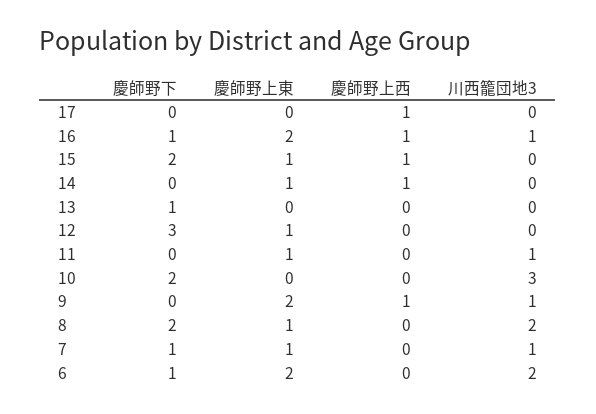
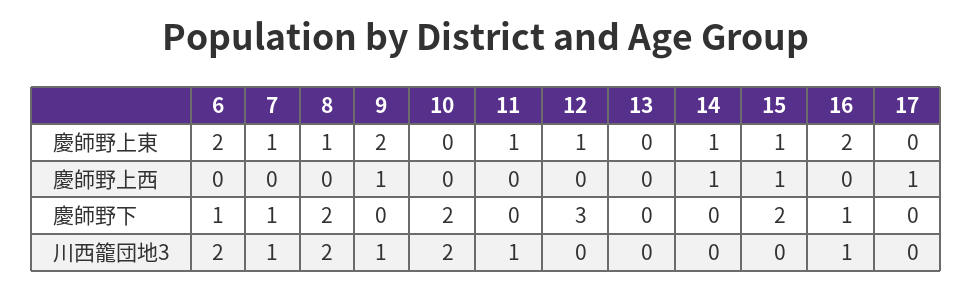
慶師野上西, 16: 1 -> 0
慶師野下, 13: 1 -> 0
川西籠団地3, 10: 3 -> 2

